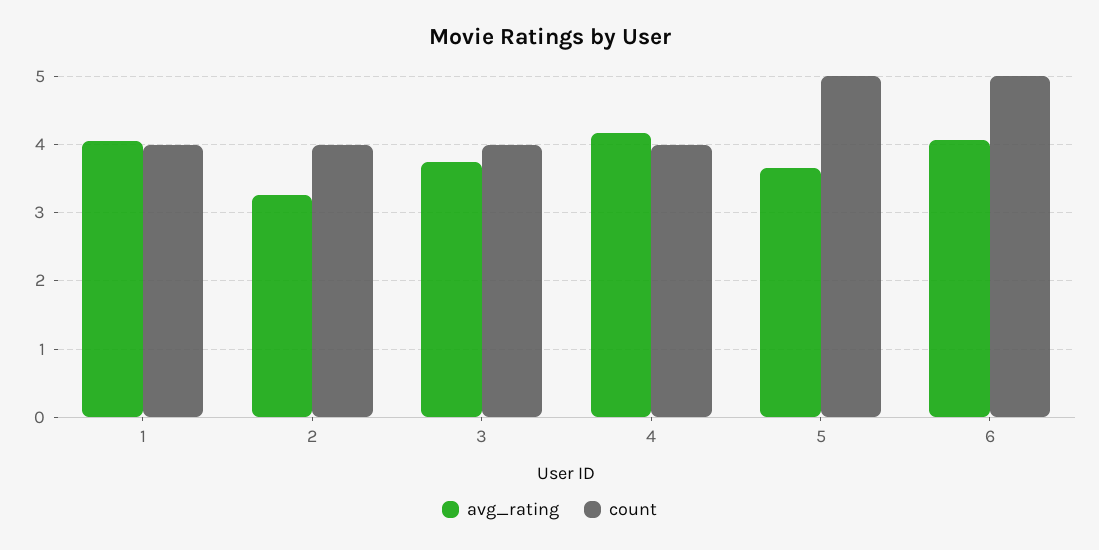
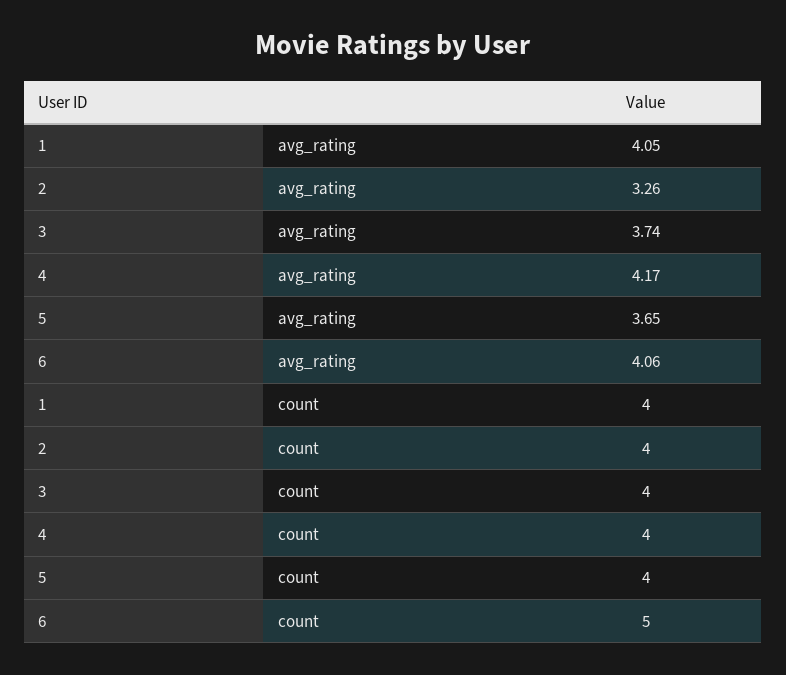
count, 5: 5 -> 4

